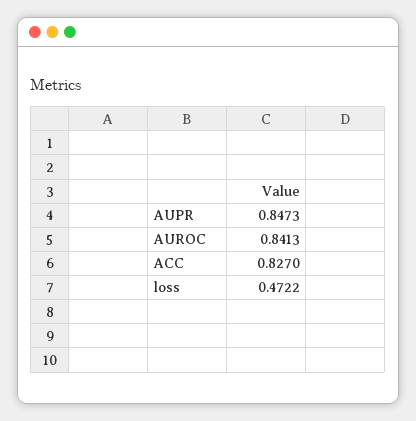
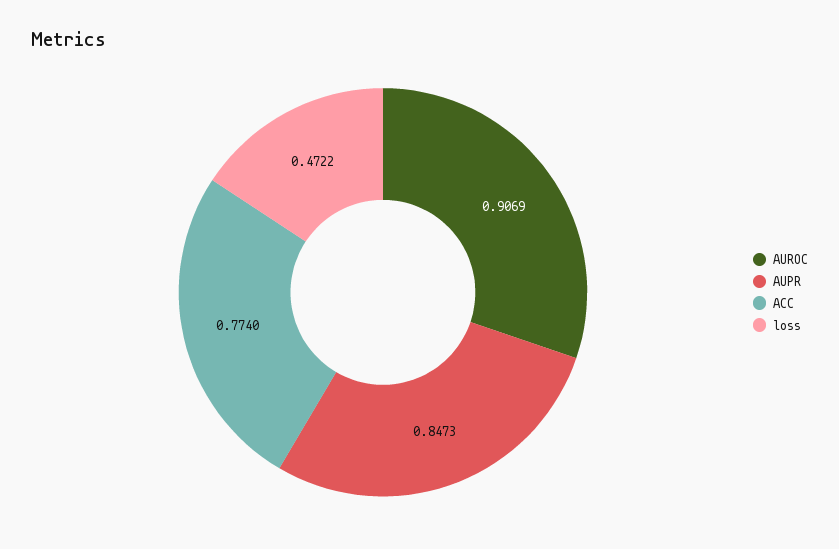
AUROC: 0.8413 -> 0.9069
ACC: 0.827 -> 0.774

